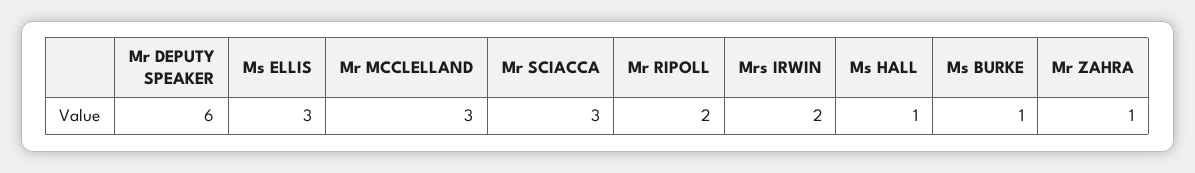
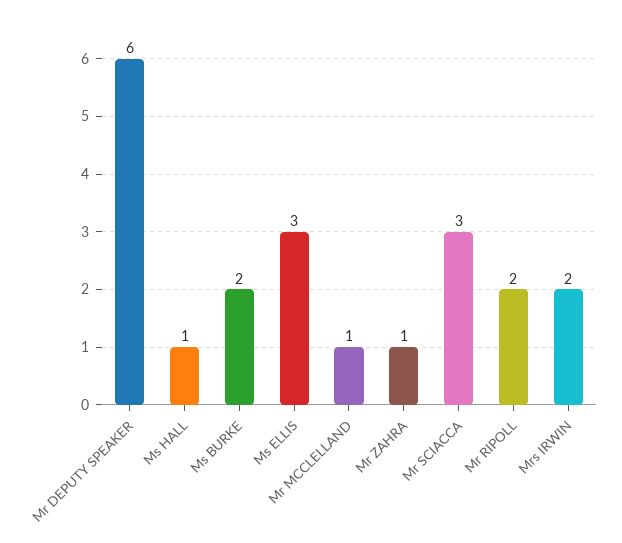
Mr MCCLELLAND: 3 -> 1
Ms BURKE: 1 -> 2

